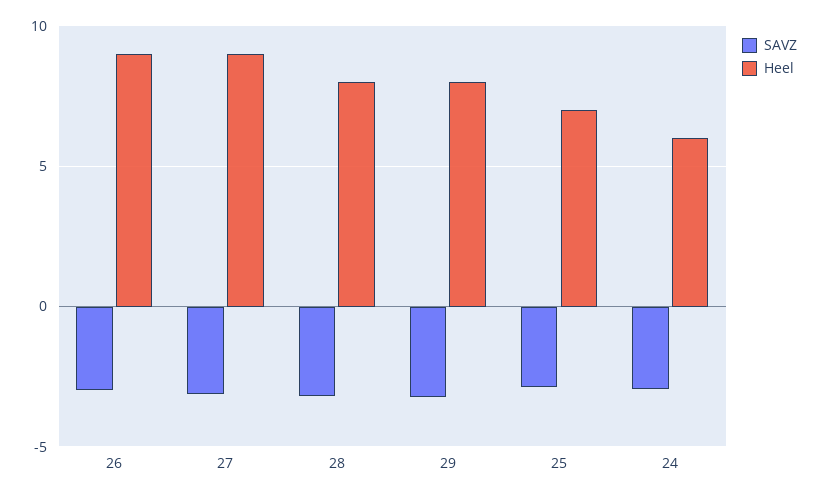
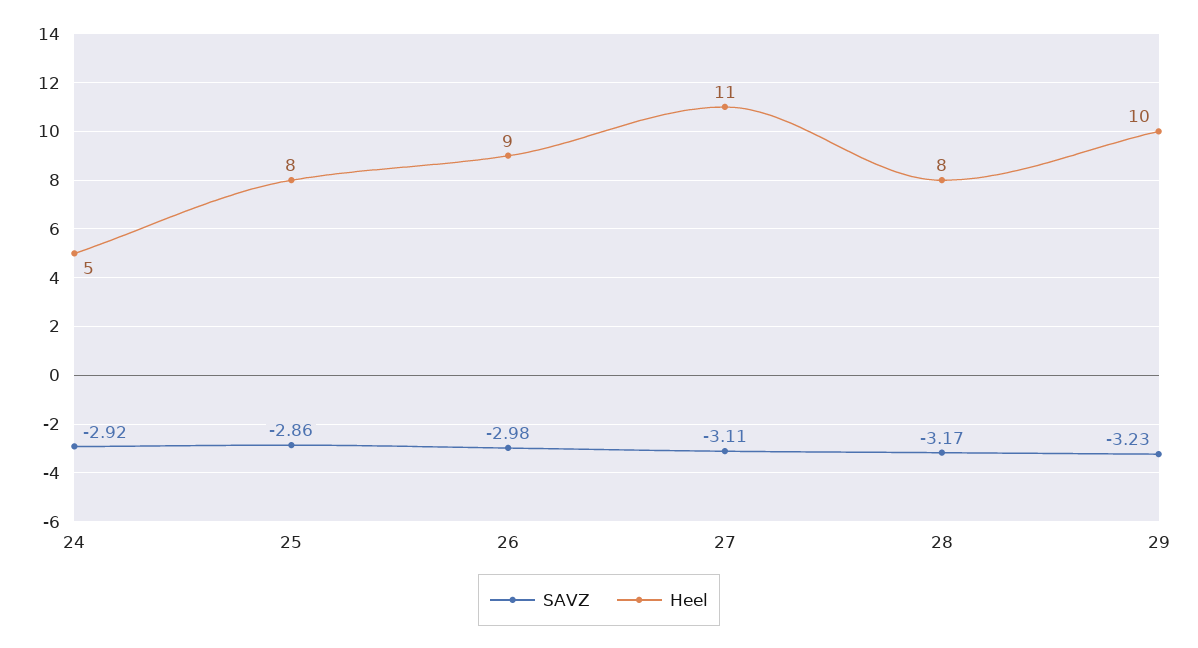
Heel, 27: 9 -> 11
Heel, 29: 8 -> 10
Heel, 25: 7 -> 8
Heel, 24: 6 -> 5

